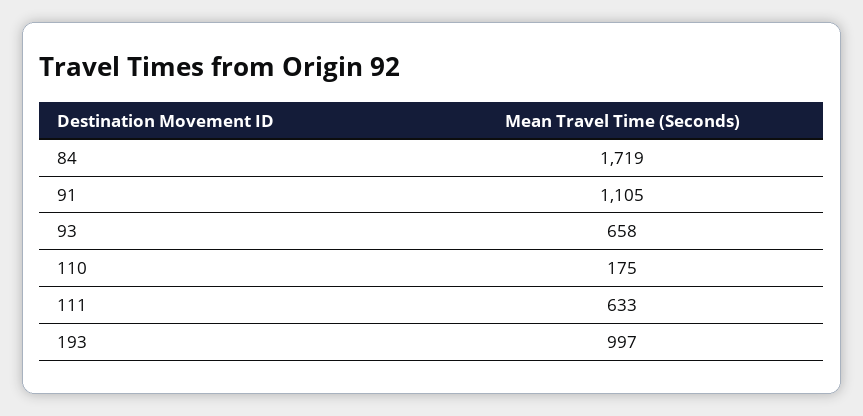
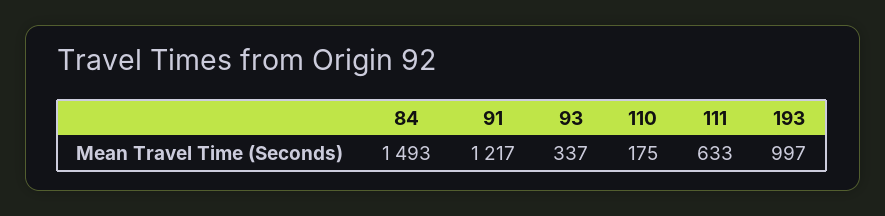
84: 1719 -> 1493
91: 1105 -> 1217
93: 658 -> 337

